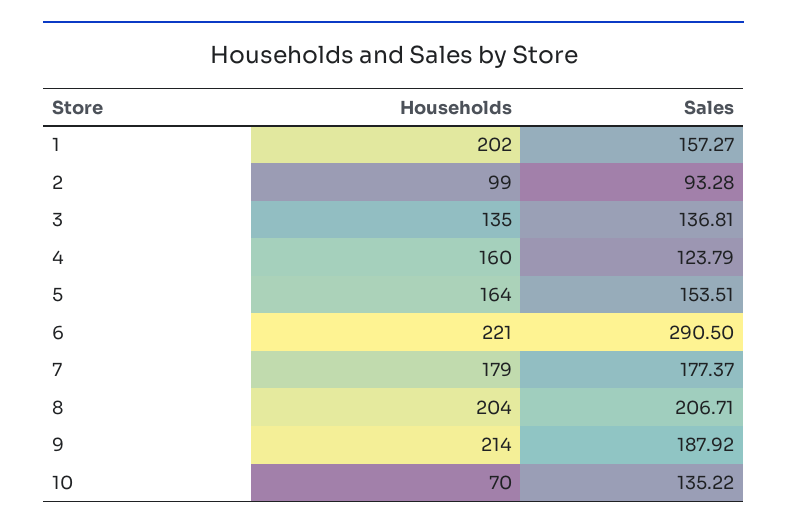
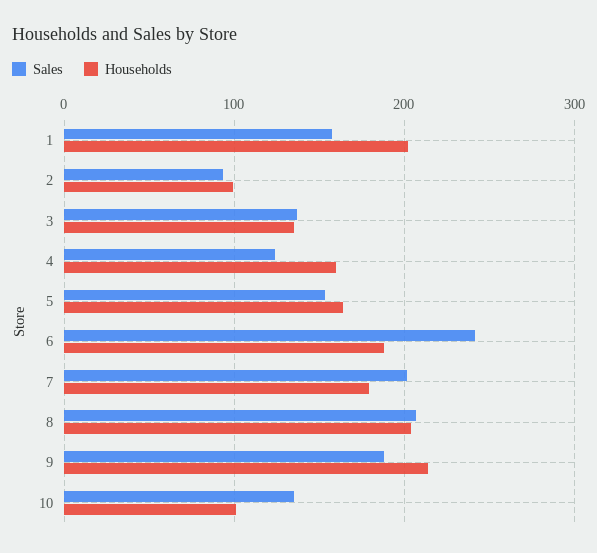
Households, 6: 221 -> 190
Sales, 6: 290.5 -> 240
Sales, 7: 177.37 -> 200
Households, 10: 70 -> 100

